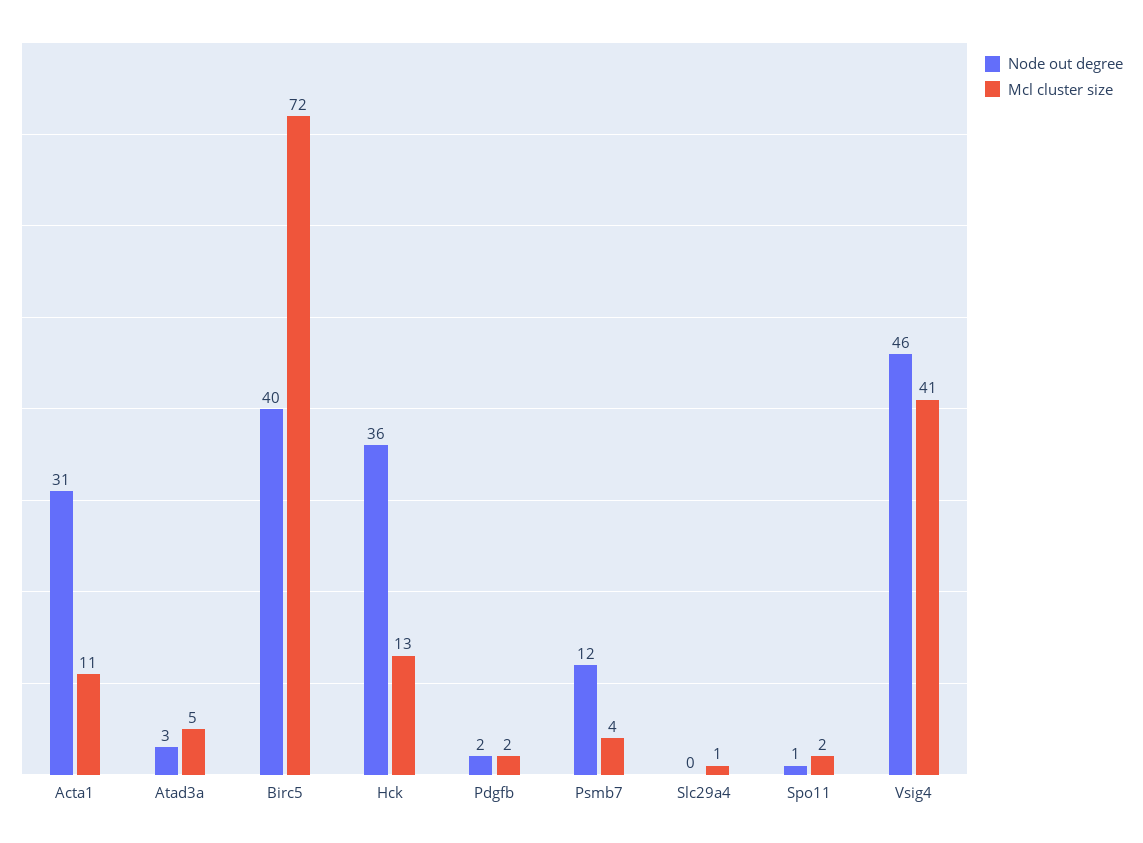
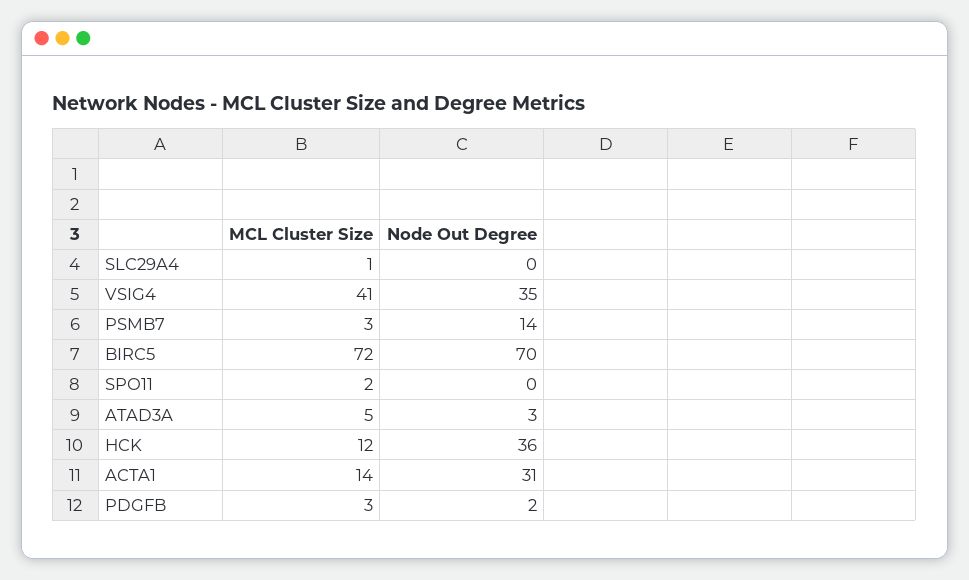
Mcl cluster size, Acta1: 11 -> 14
Node out degree, Birc5: 40 -> 70
Mcl cluster size, Hck: 13 -> 12
Mcl cluster size, Pdgfb: 2 -> 3
Node out degree, Psmb7: 12 -> 14
Mcl cluster size, Psmb7: 4 -> 3
Node out degree, Spo11: 1 -> 0
Node out degree, Vsig4: 46 -> 35

